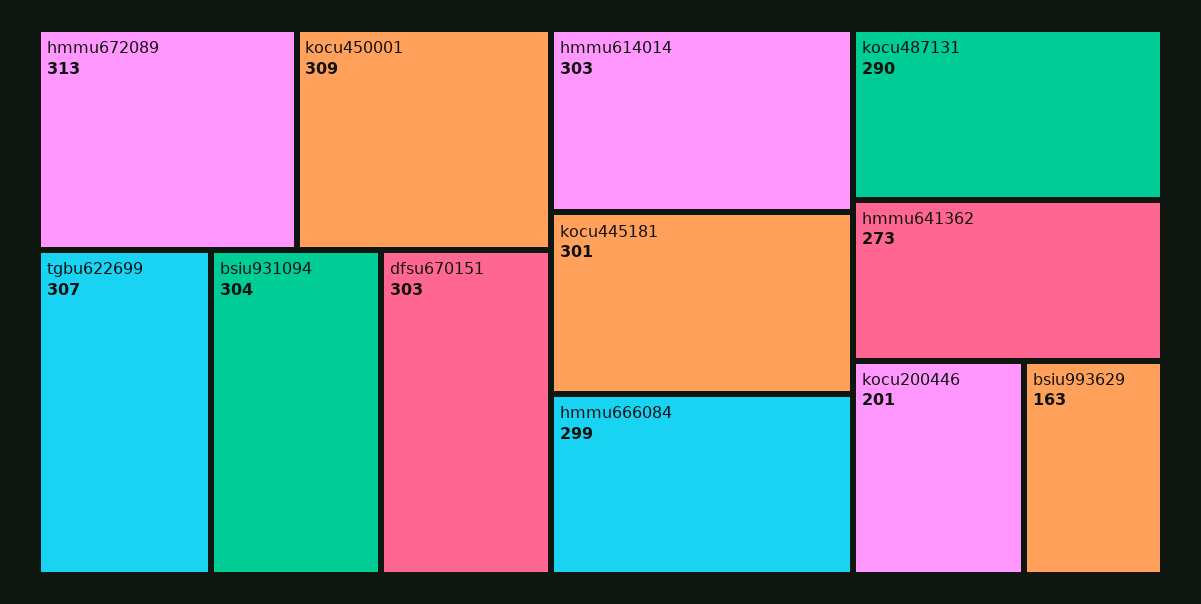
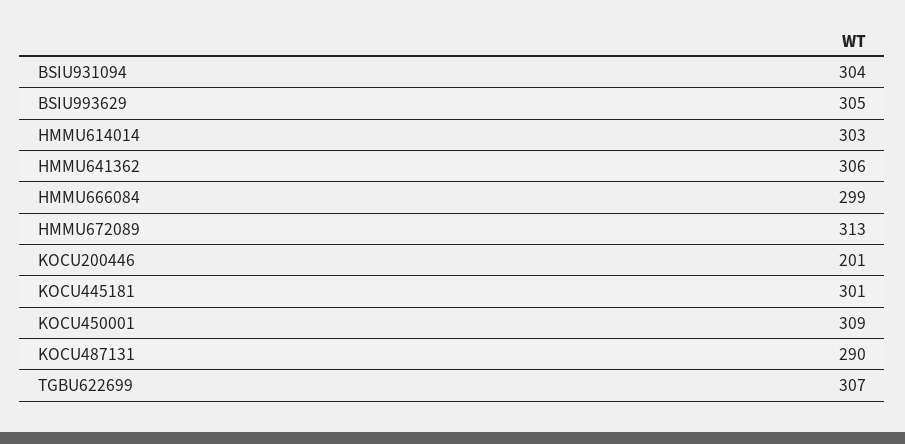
dfsu670151: 303 -> none
hmmu641362: 273 -> 306
bsiu993629: 163 -> 305

